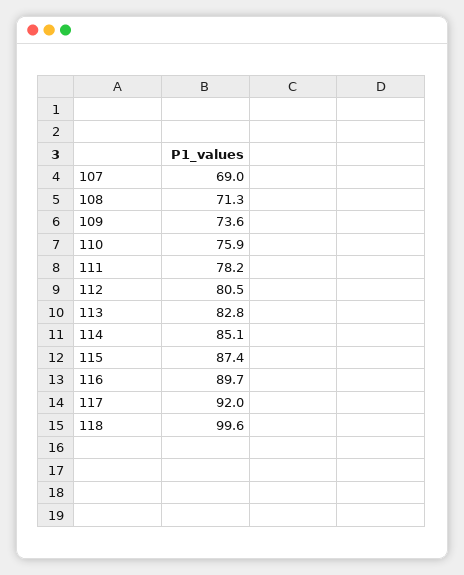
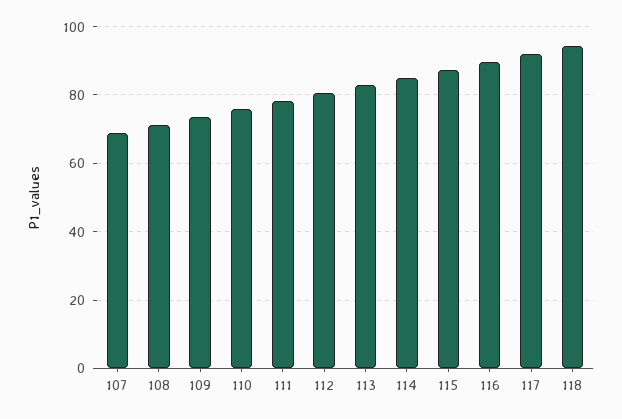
118: 99.6 -> 94

